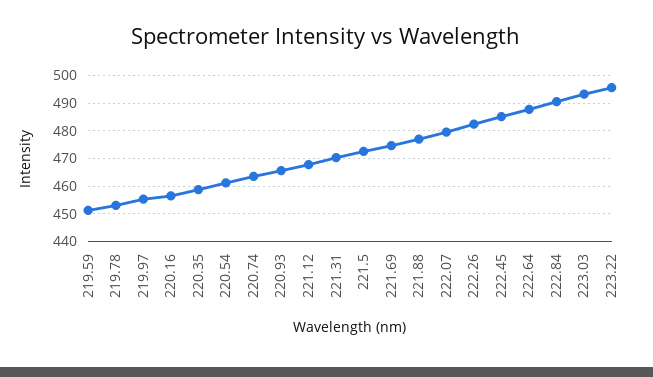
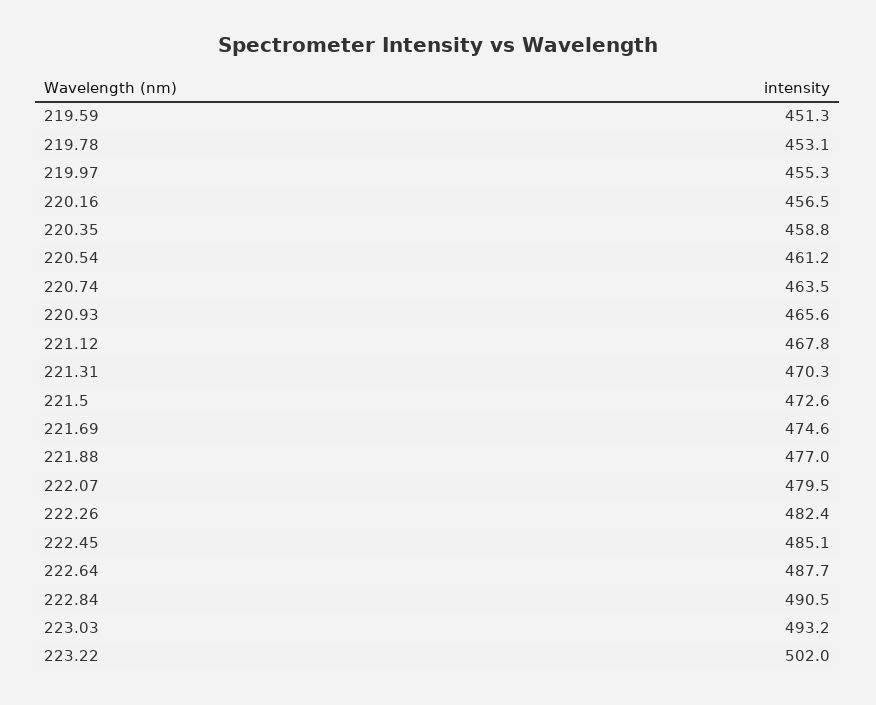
223.22: 495 -> 502

